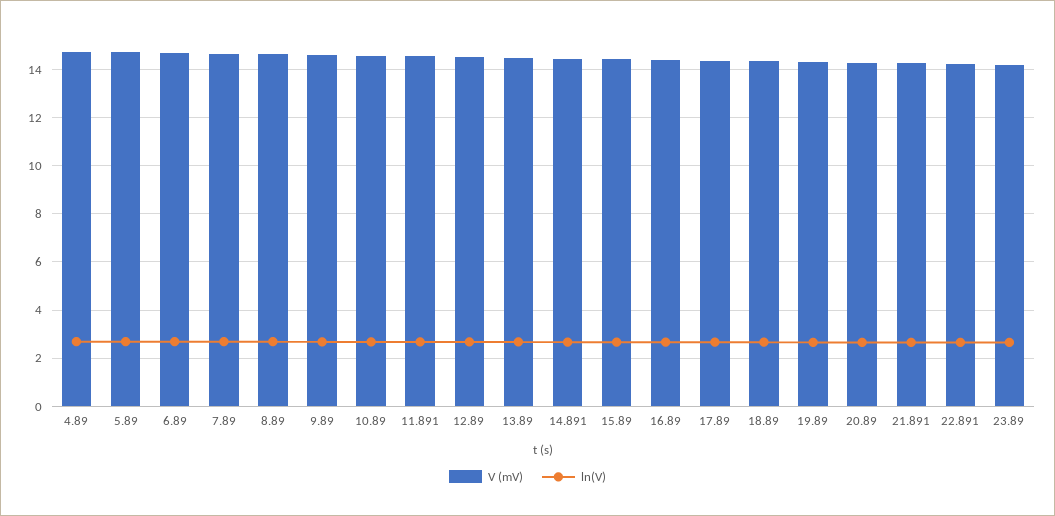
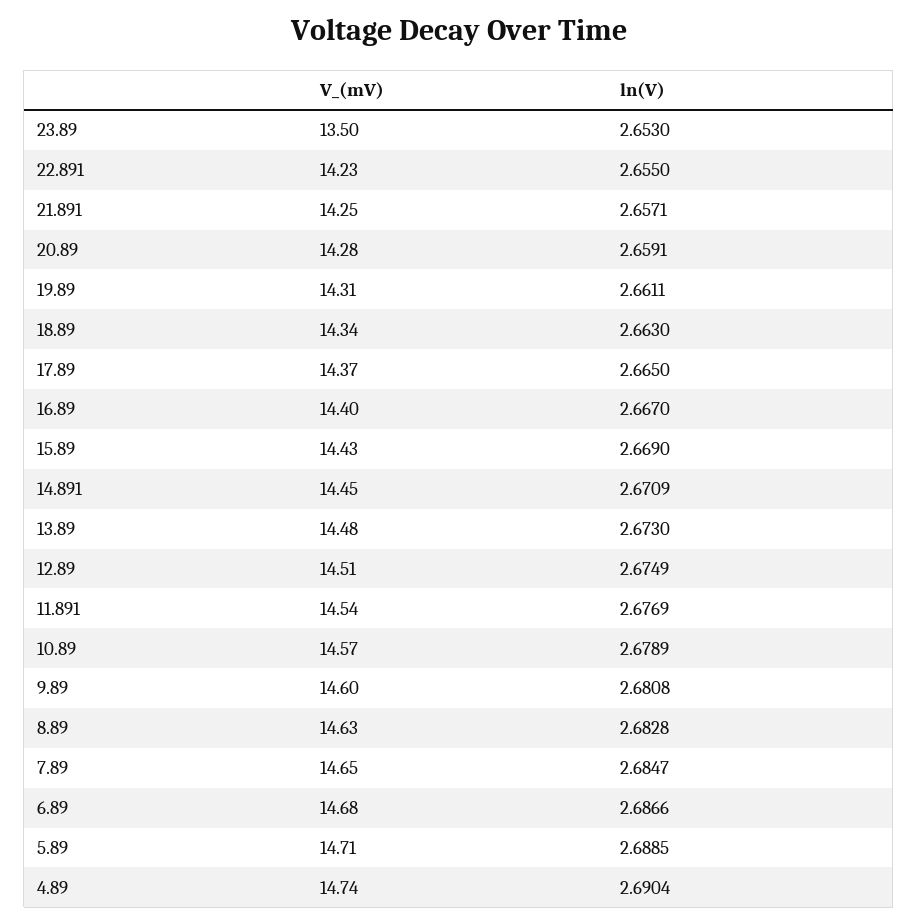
V (mV), 23.89: 14.25 -> 13.5

